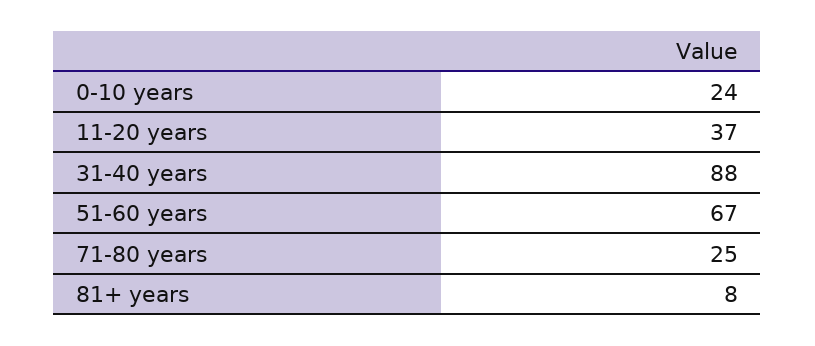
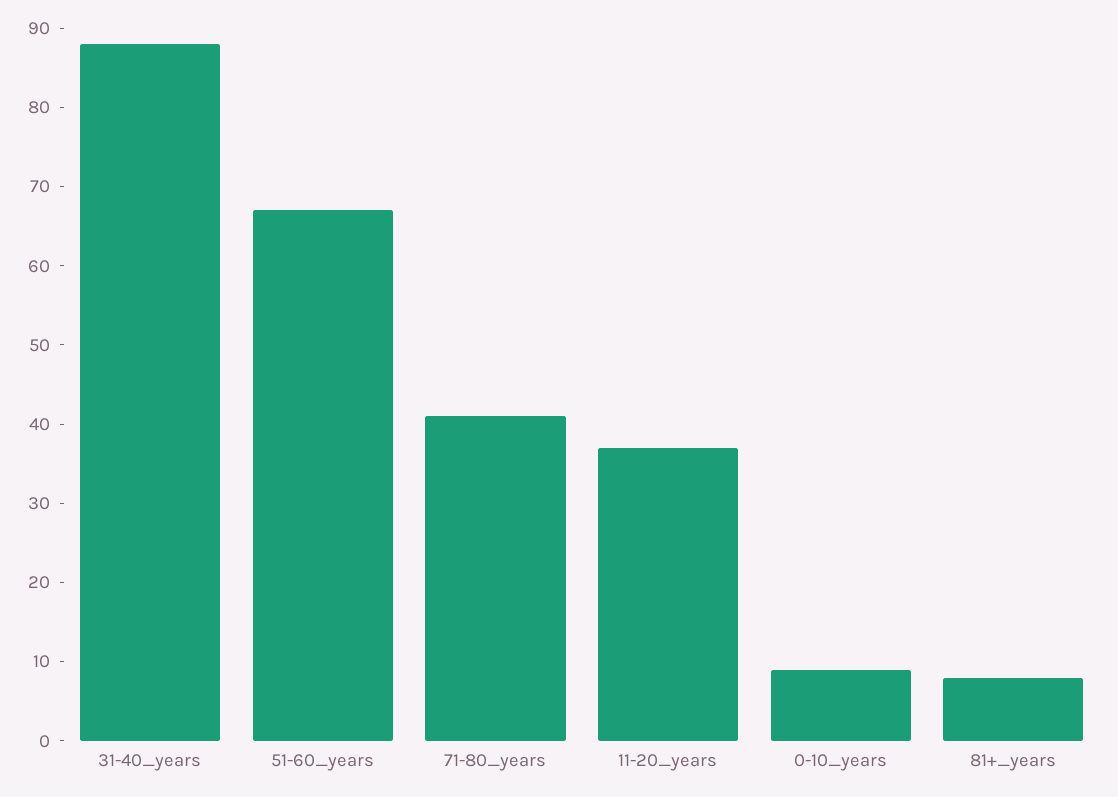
0-10 years: 24 -> 10
71-80 years: 25 -> 40

